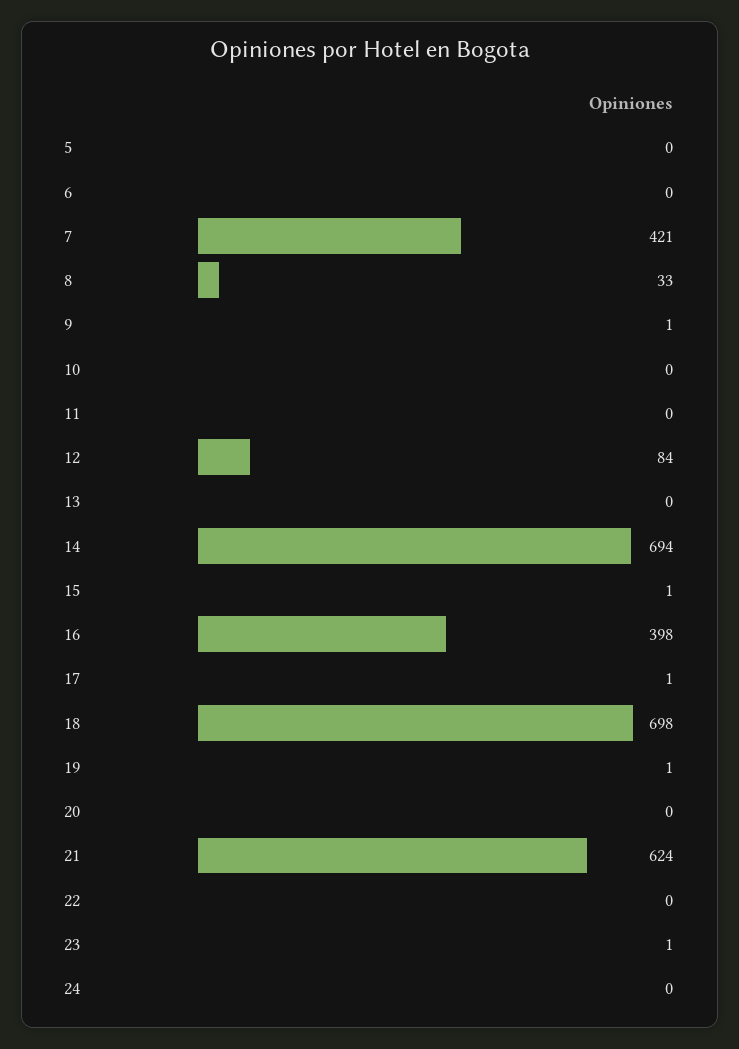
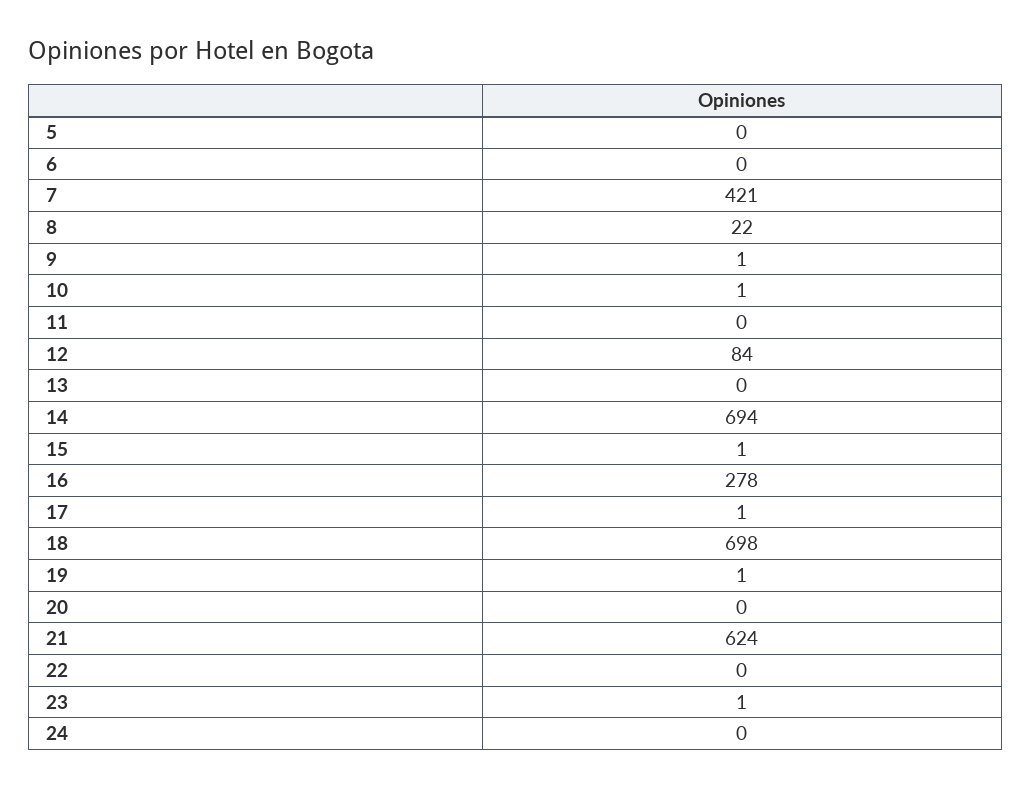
8: 33 -> 22
10: 0 -> 1
16: 398 -> 278

